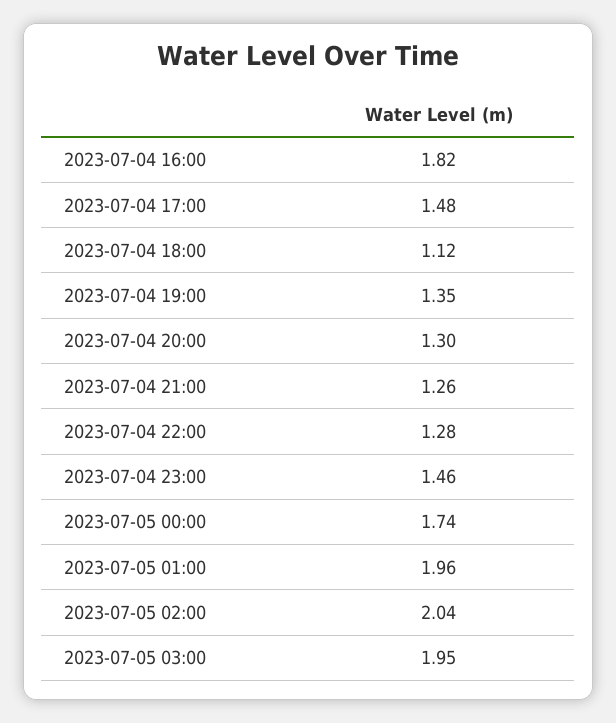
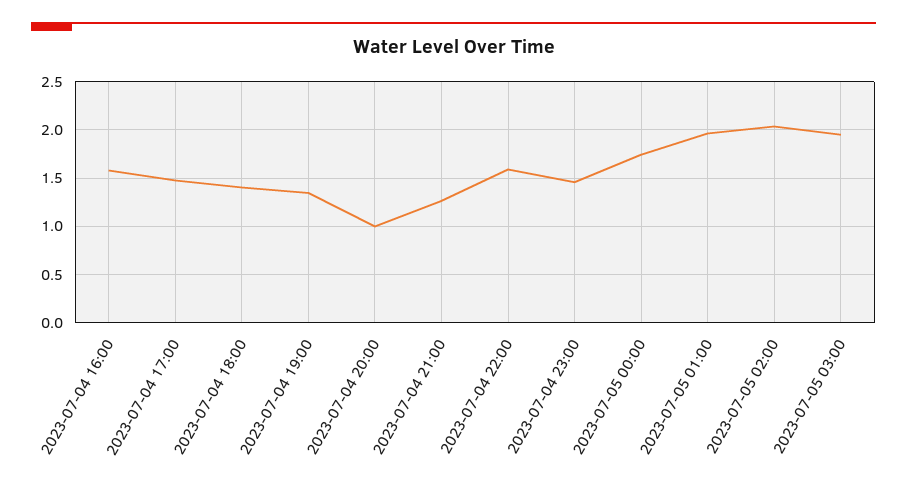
2023-07-04 16:00: 1.82 -> 1.6
2023-07-04 18:00: 1.12 -> 1.4
2023-07-04 20:00: 1.3 -> 1
2023-07-04 22:00: 1.28 -> 1.6

